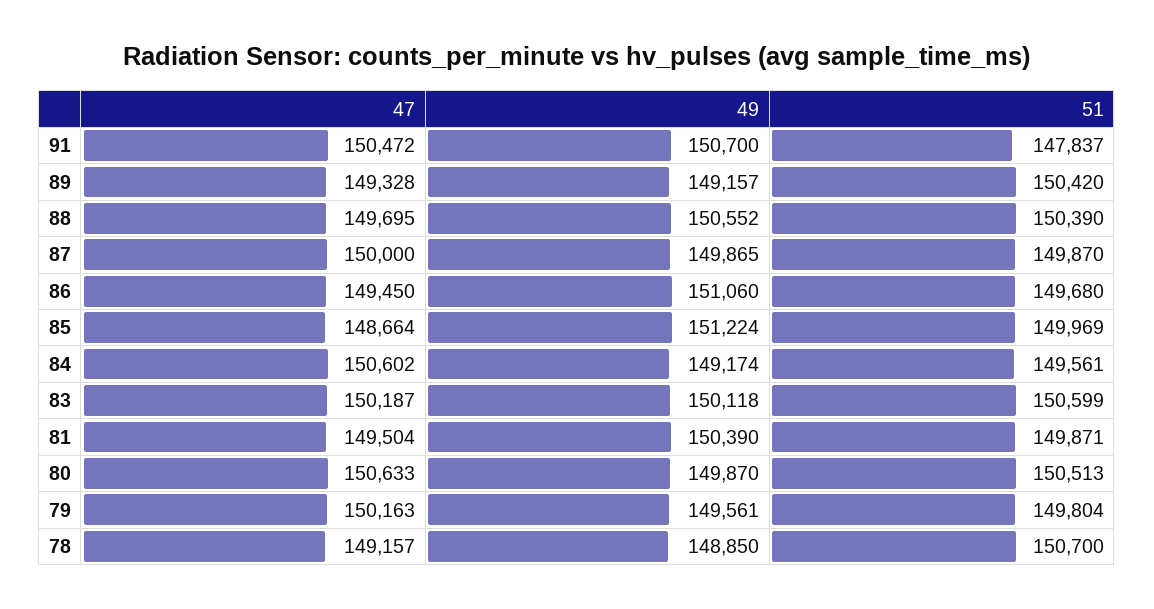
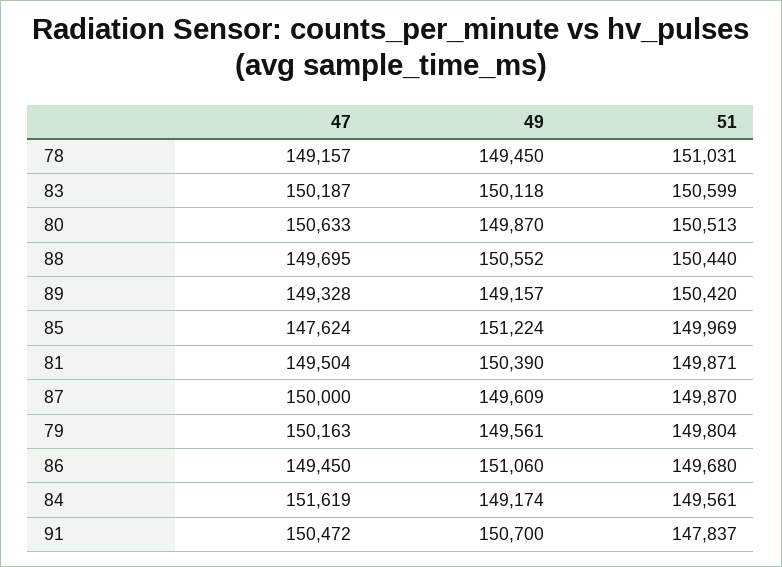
51, 88: 150390 -> 150440
49, 87: 149865 -> 149609
47, 85: 148664 -> 147624
47, 84: 150602 -> 151619
49, 78: 148850 -> 149450
51, 78: 150700 -> 151031

